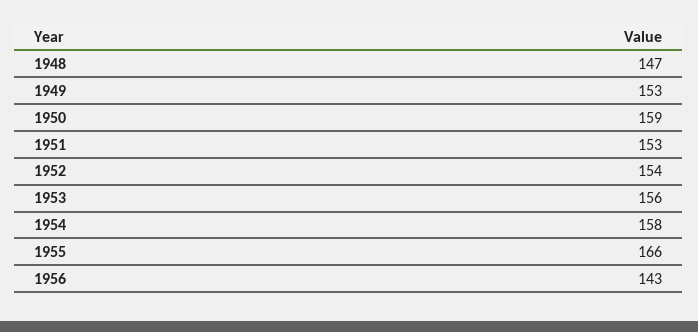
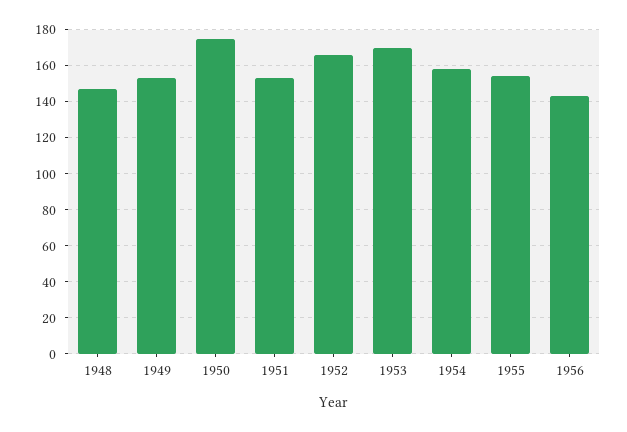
1950: 159 -> 175
1952: 154 -> 165
1953: 156 -> 170
1955: 166 -> 155

